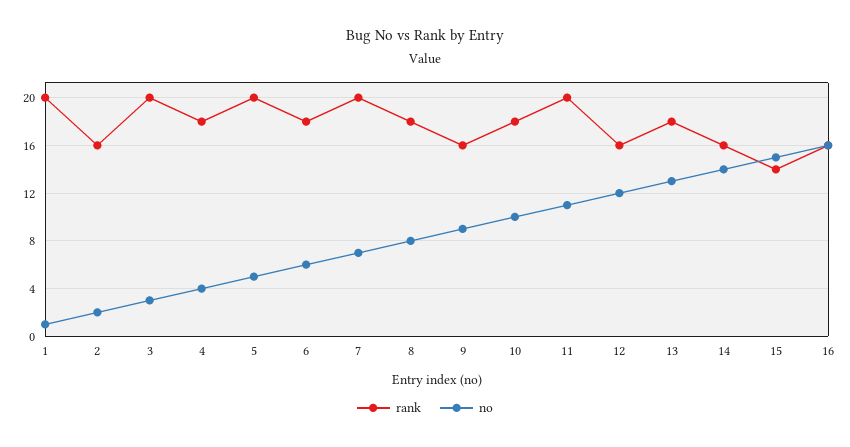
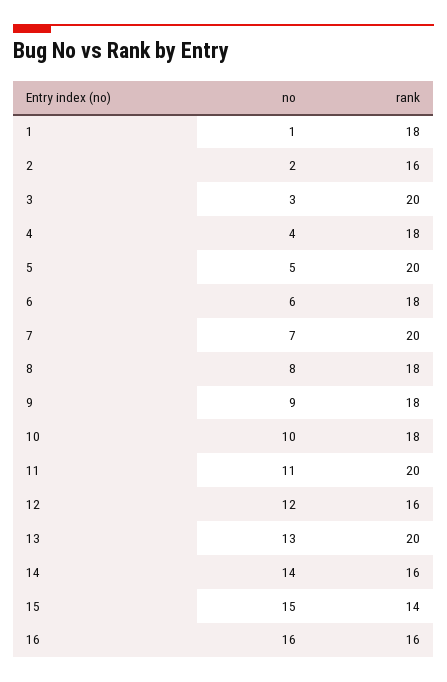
rank, 1: 20 -> 18
rank, 9: 16 -> 18
rank, 13: 18 -> 20

